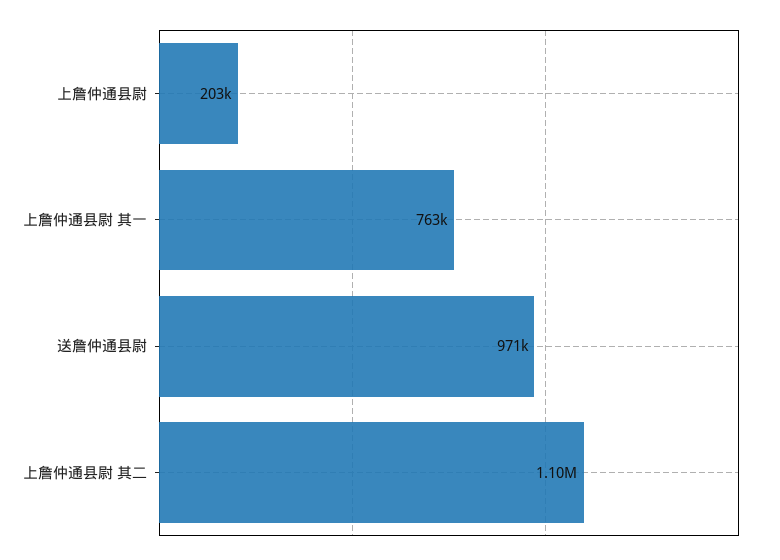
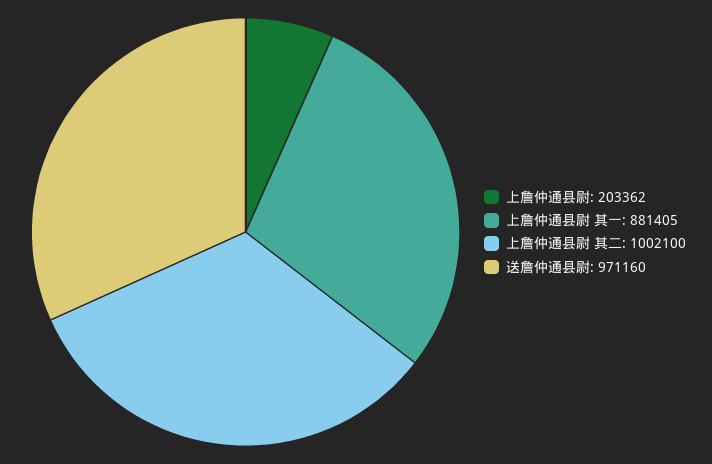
上詹仲通县尉 其一: 763000 -> 881405
上詹仲通县尉 其二: 1100000 -> 1002100

